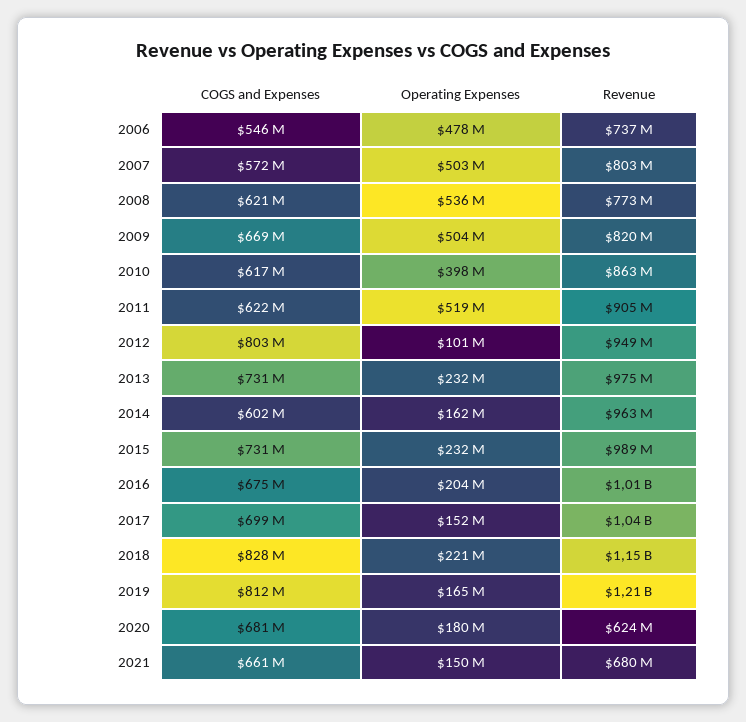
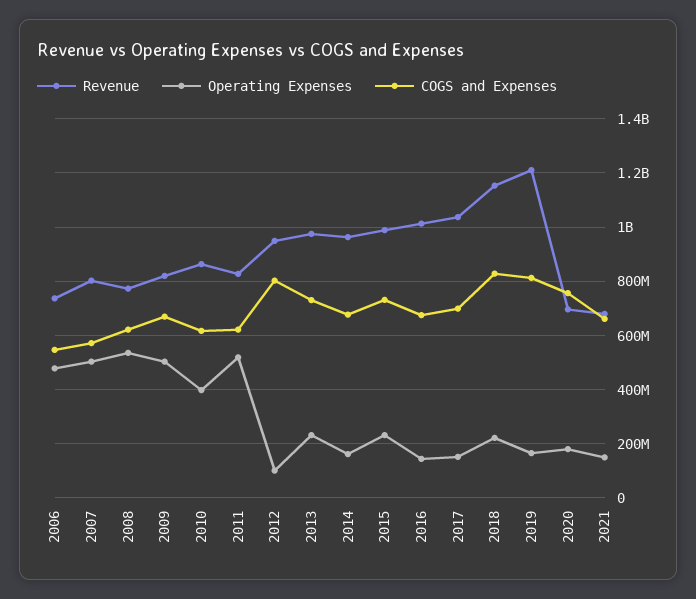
Revenue, 2011: 905000000 -> 825000000
COGS and Expenses, 2014: 602000000 -> 675000000
Operating Expenses, 2016: 204000000 -> 150000000
COGS and Expenses, 2020: 681000000 -> 750000000
Revenue, 2020: 624000000 -> 700000000

